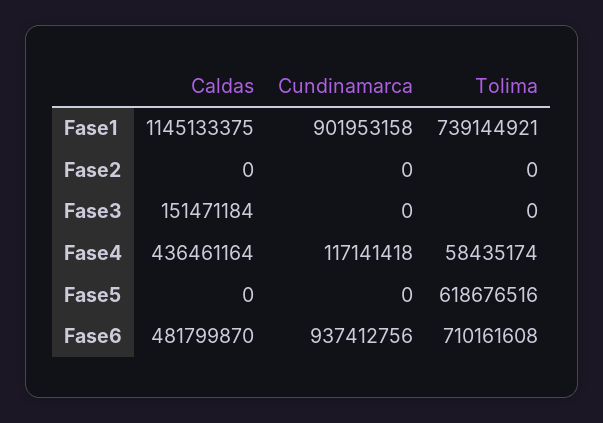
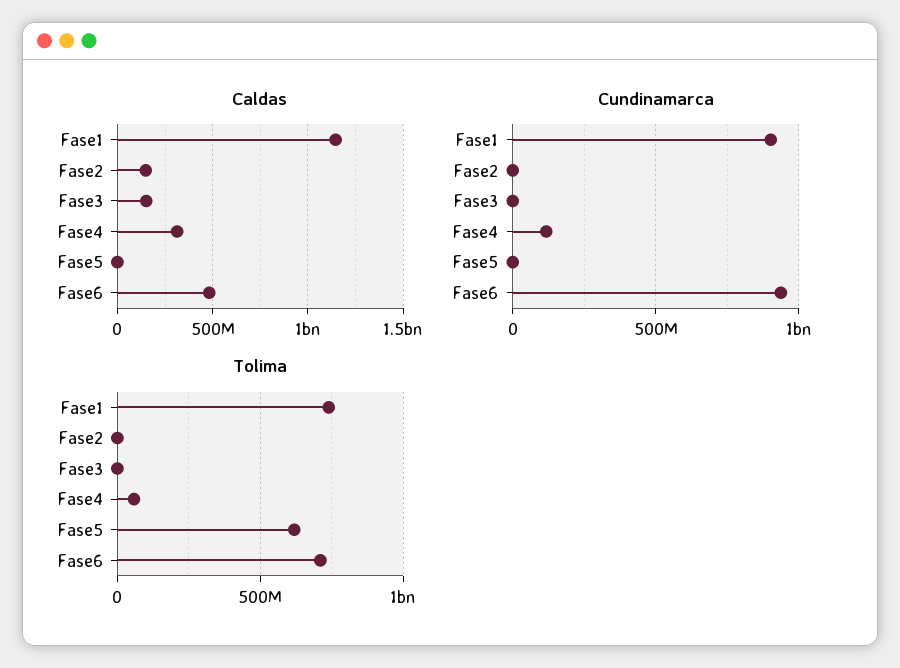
Caldas, Fase2: 0 -> 150000000
Caldas, Fase4: 436461164 -> 300000000

